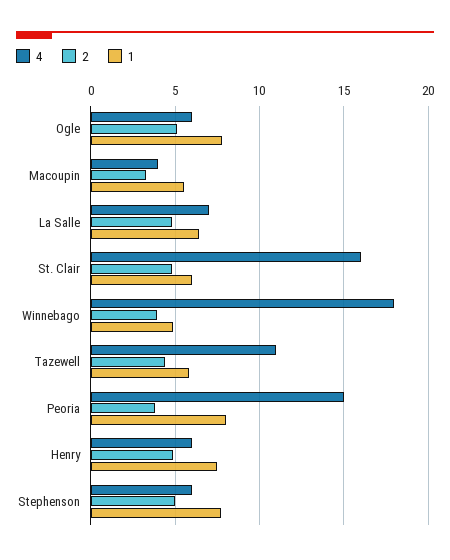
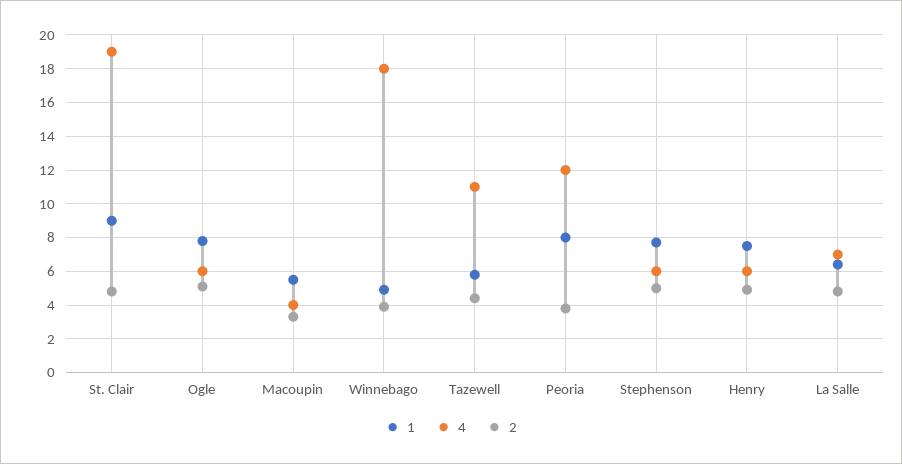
4, St. Clair: 16 -> 19
1, St. Clair: 6 -> 9
4, Peoria: 15 -> 12

